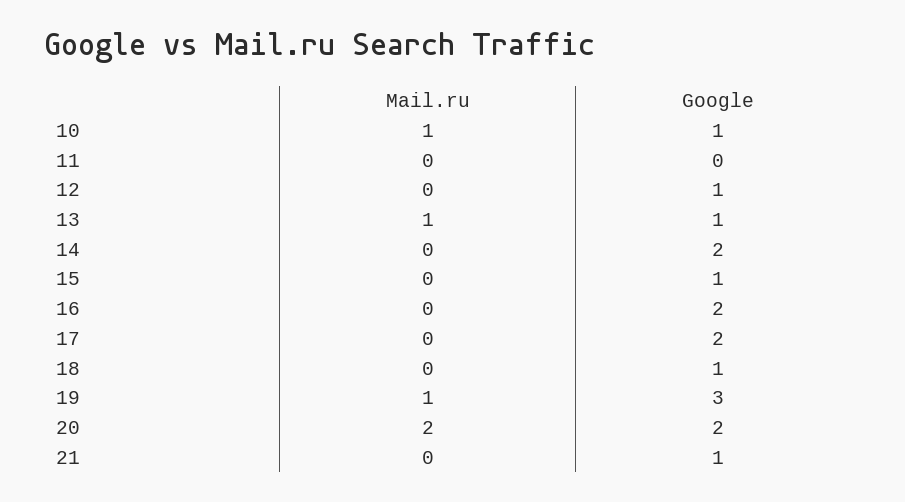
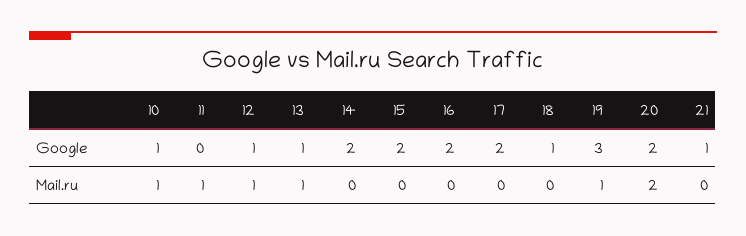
Mail.ru, 11: 0 -> 1
Mail.ru, 12: 0 -> 1
Google, 15: 1 -> 2

